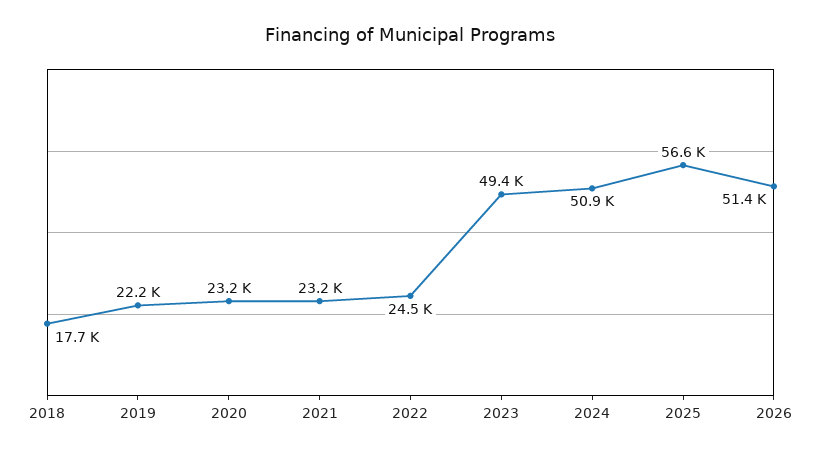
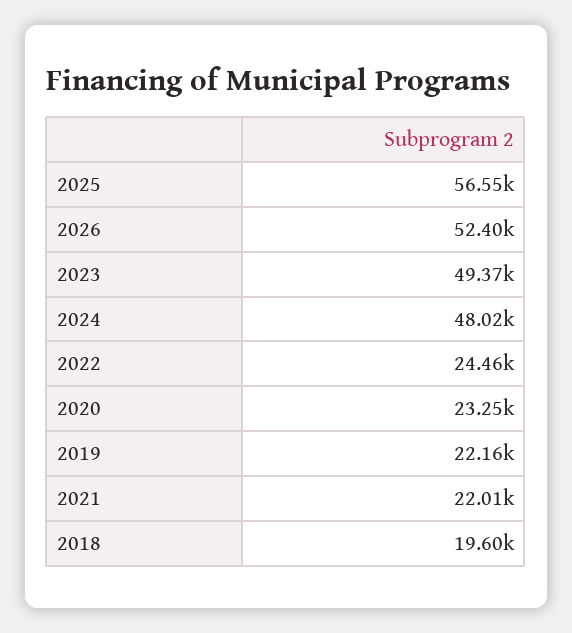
2018: 17700 -> 19600
2021: 23200 -> 22010
2024: 50900 -> 48020
2026: 51400 -> 52400

